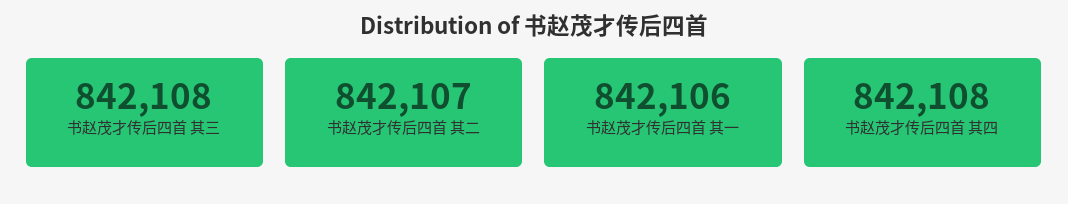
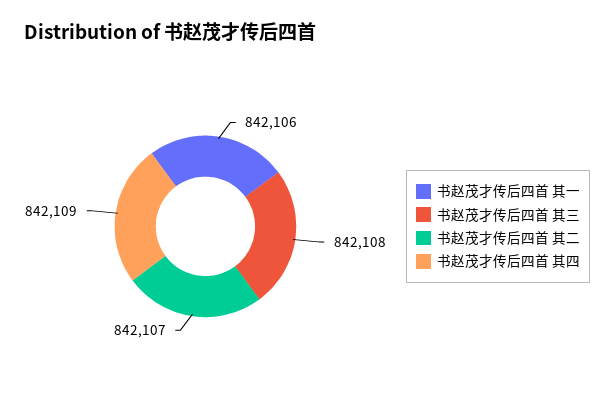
书赵茂才传后四首 其四: 842108 -> 842109

